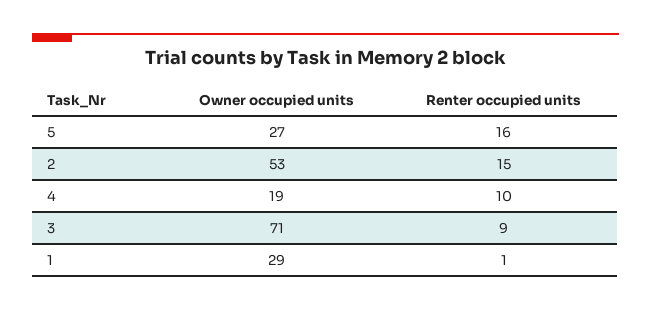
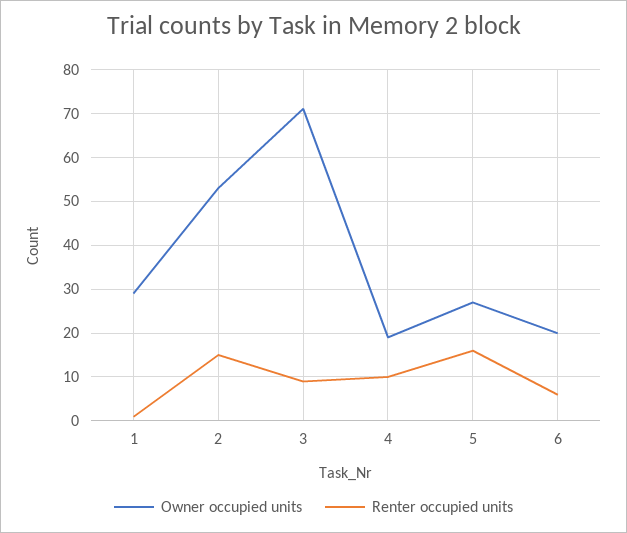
Owner occupied units, 6: none -> 20
Renter occupied units, 6: none -> 5

